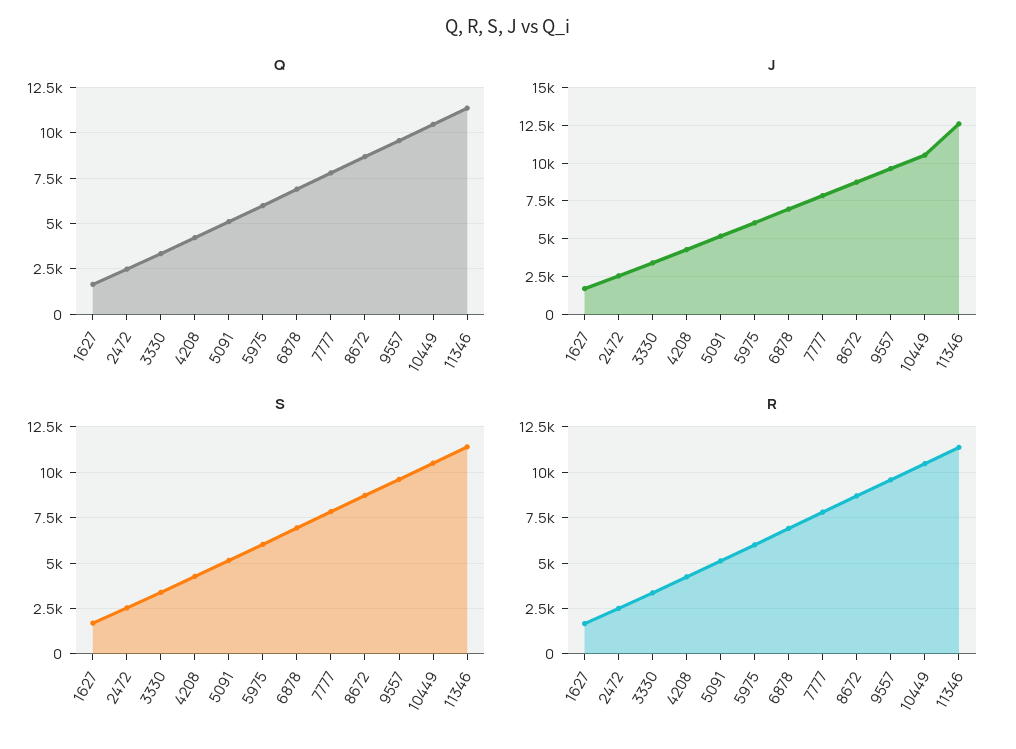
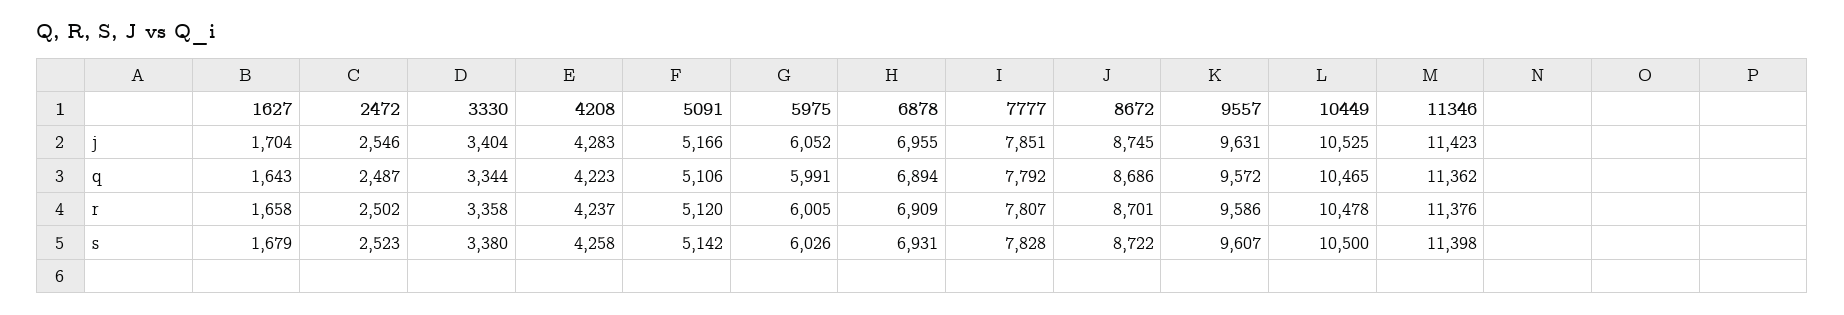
J, 11346: 12500 -> 11423

